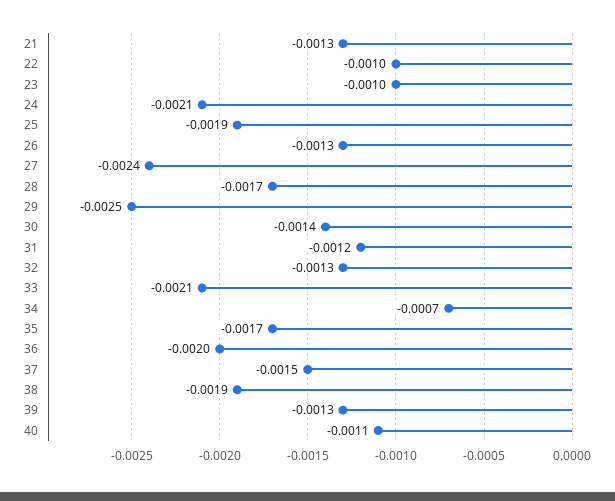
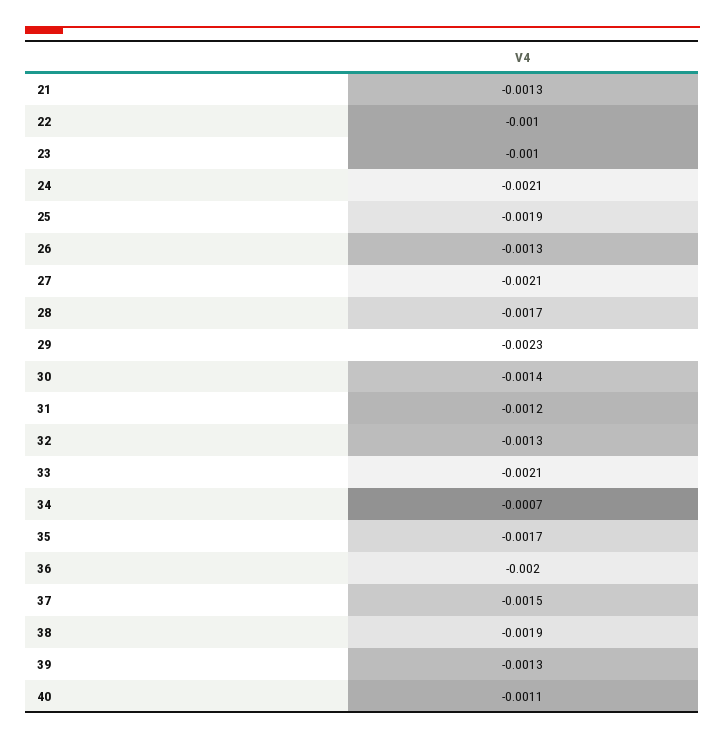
27: -0.0024 -> -0.0021
29: -0.0025 -> -0.0023

